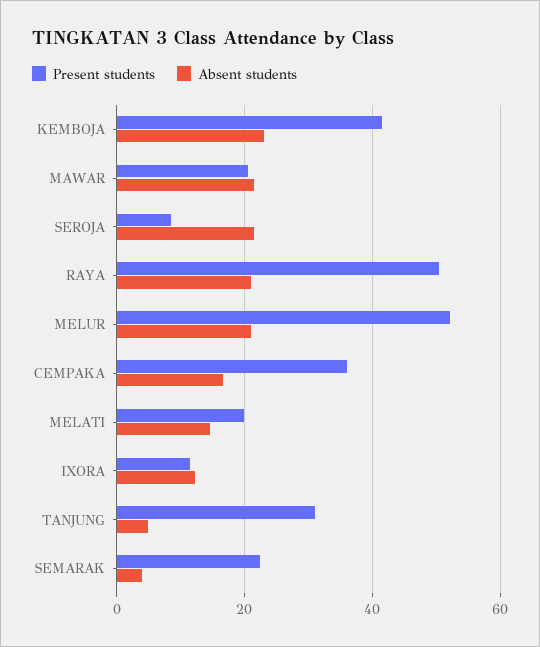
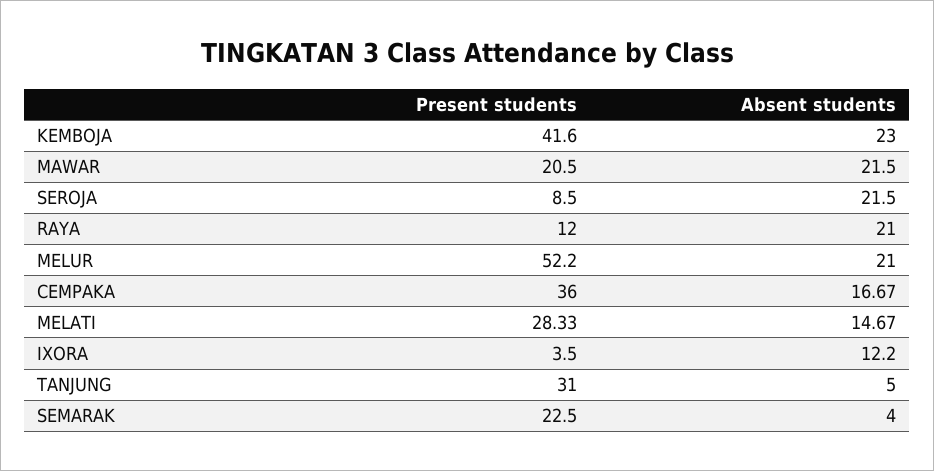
Present students, RAYA: 50 -> 12
Present students, MELATI: 20 -> 28.33
Present students, IXORA: 12 -> 3.5

